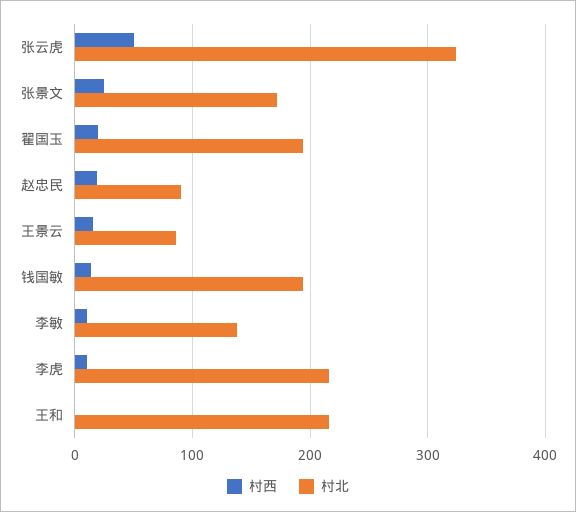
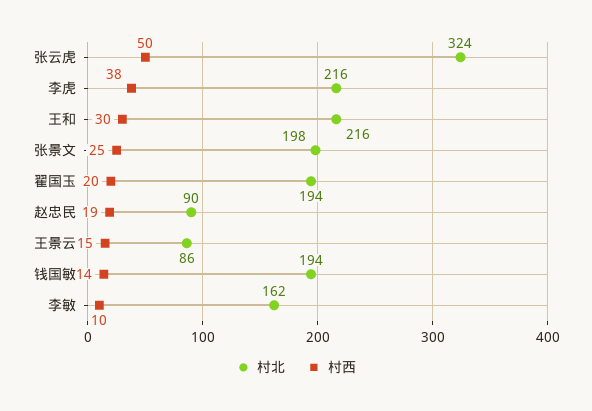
村北, 张景文: 170 -> 198
村北, 李敏: 140 -> 162
村西, 李虎: 10 -> 38
村西, 王和: 0 -> 30

